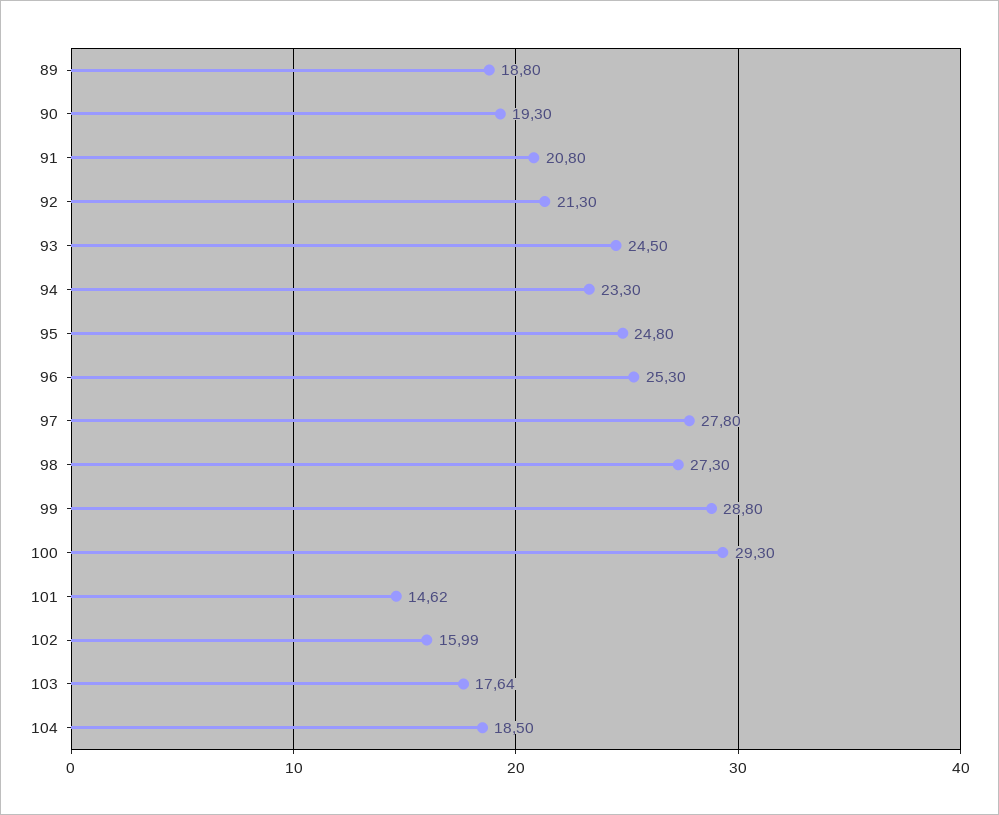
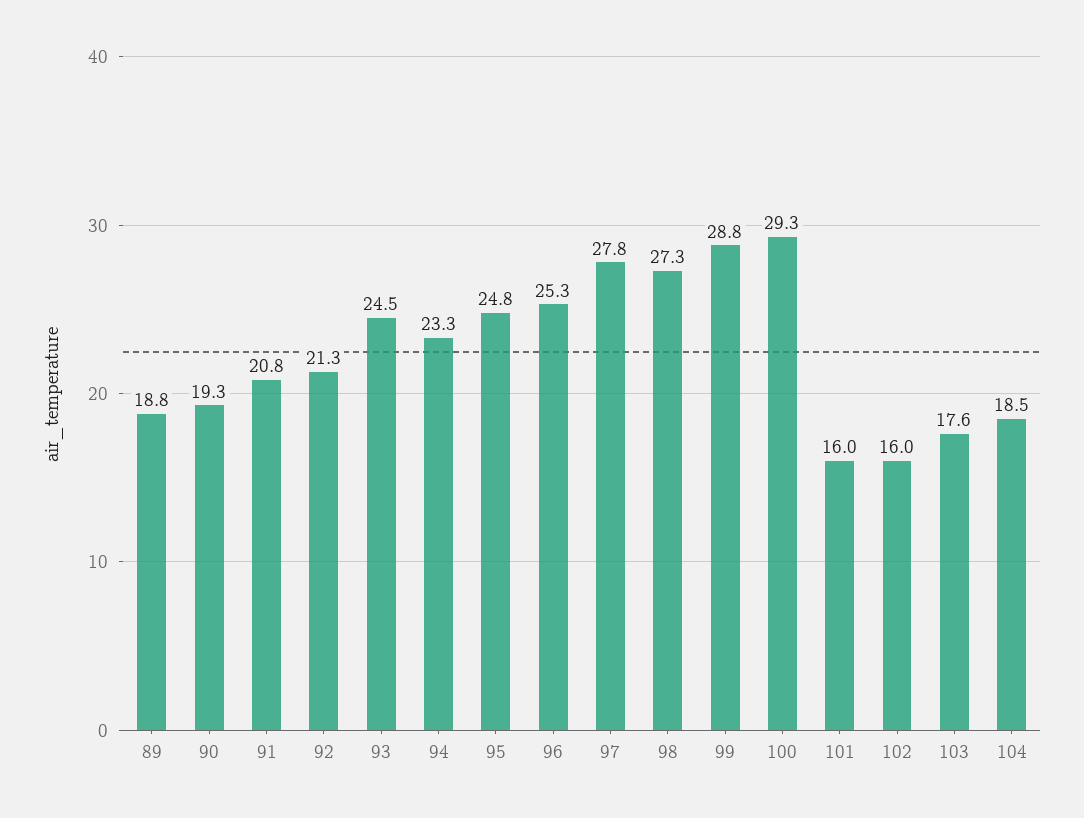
101: 14.62 -> 16

